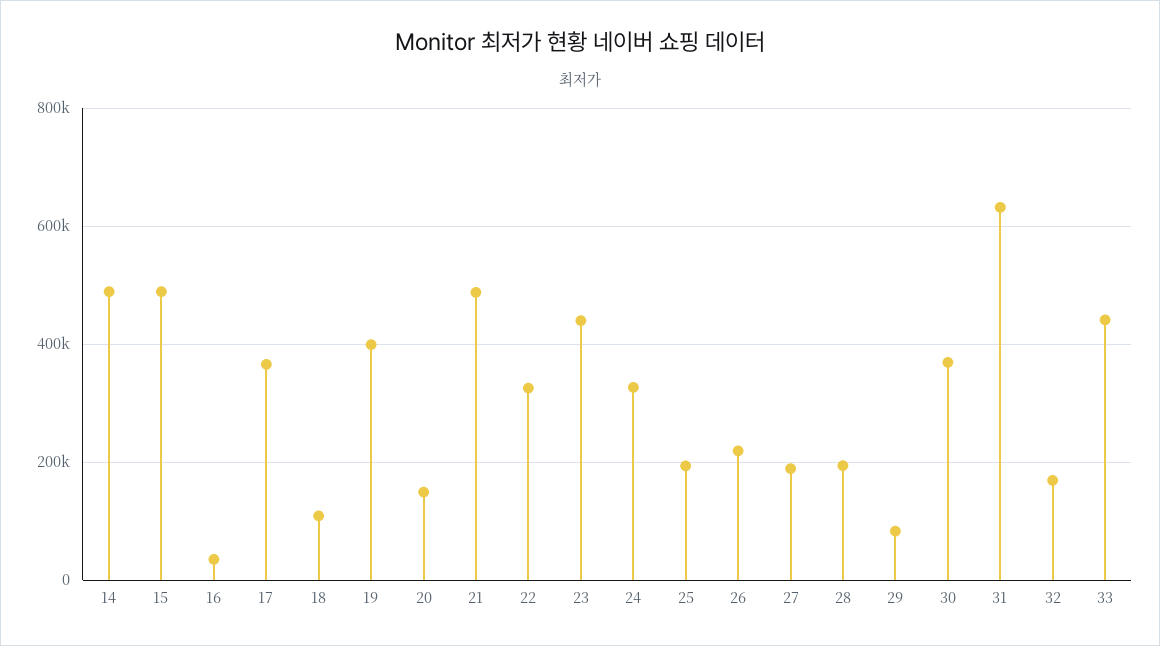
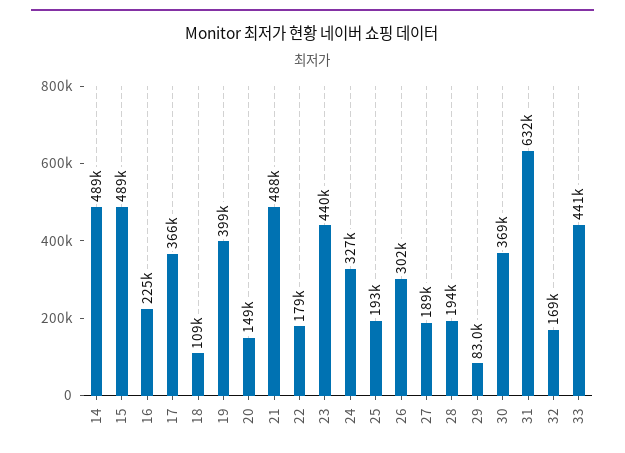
16: 40000 -> 225000
22: 320000 -> 179000
26: 220000 -> 302000

